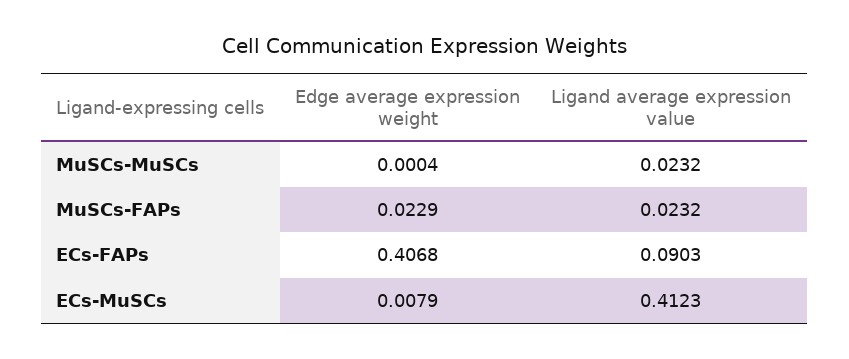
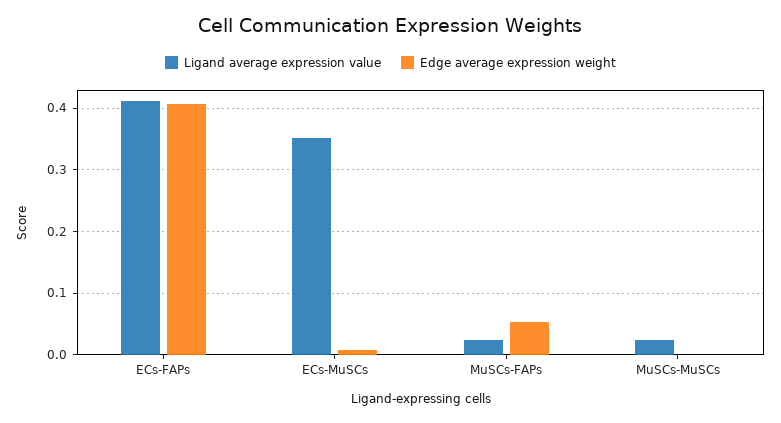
Edge average expression weight, MuSCs-FAPs: 0.0229 -> 0.05
Ligand average expression value, ECs-FAPs: 0.0903 -> 0.41
Ligand average expression value, ECs-MuSCs: 0.4123 -> 0.35

